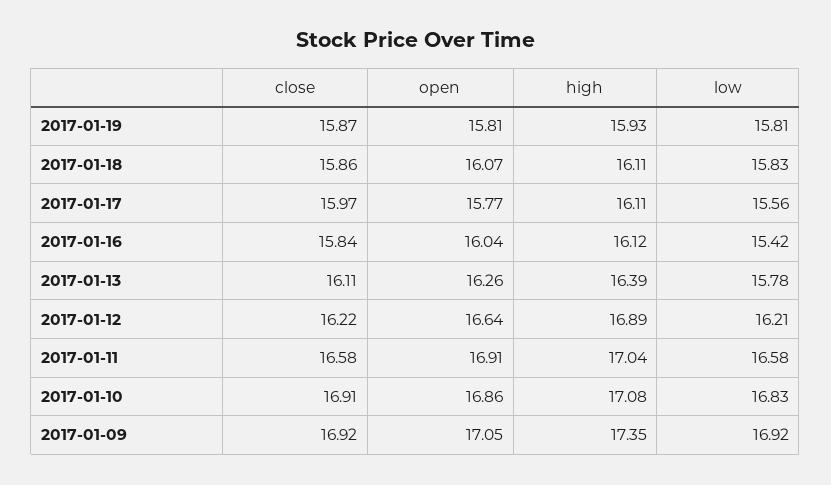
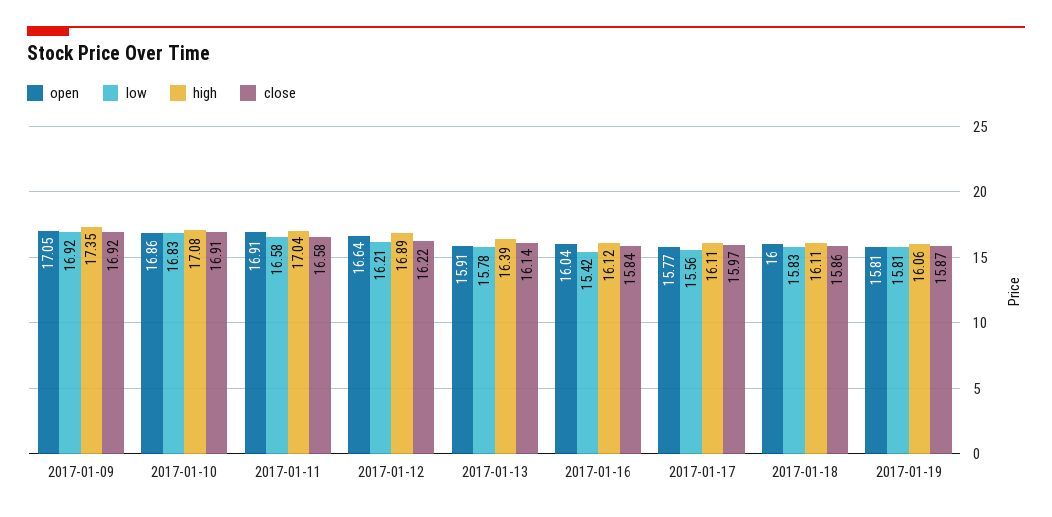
high, 2017-01-19: 15.93 -> 16.06
open, 2017-01-18: 16.07 -> 16
close, 2017-01-13: 16.11 -> 16.14
open, 2017-01-13: 16.26 -> 15.91

